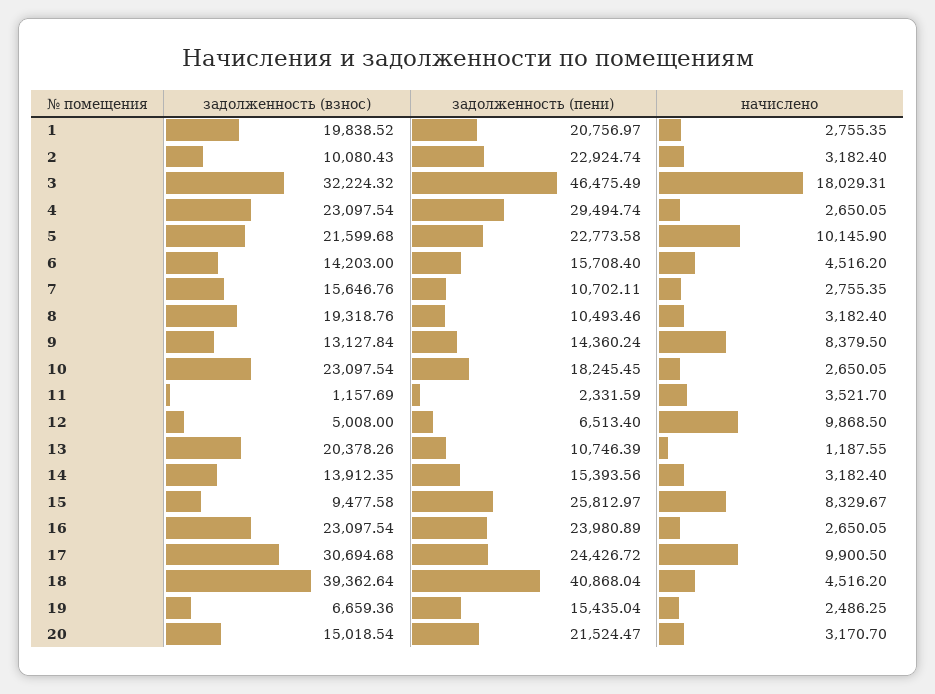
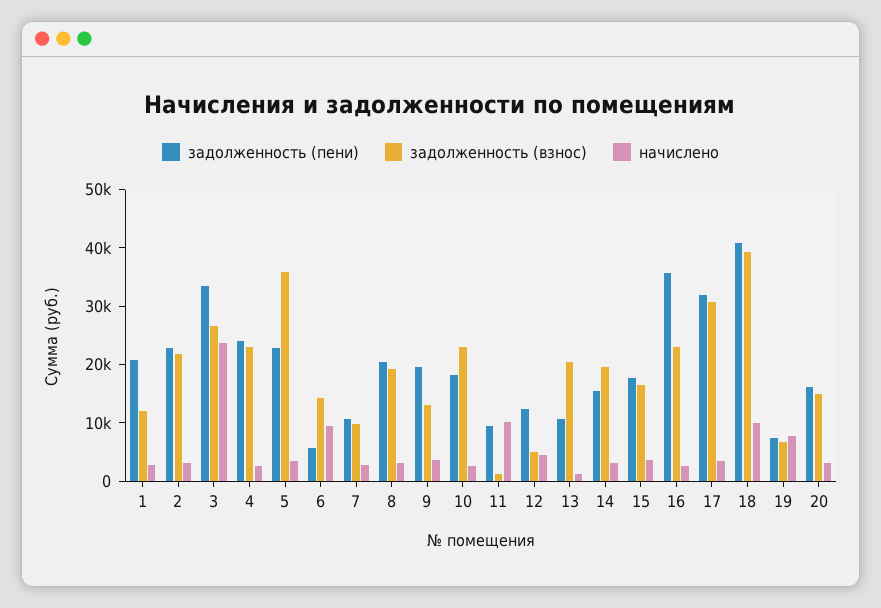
задолженность (взнос), 1: 19838.52 -> 12000
задолженность (взнос), 2: 10080.43 -> 22000
задолженность (взнос), 3: 32224.32 -> 26000
задолженность (пени), 3: 46475.49 -> 34000
начислено, 3: 18029.31 -> 24000
задолженность (пени), 4: 29494.74 -> 24000
задолженность (взнос), 5: 21599.68 -> 36000
начислено, 5: 10145.9 -> 4000
задолженность (пени), 6: 15708.4 -> 6000
начислено, 6: 4516.2 -> 10000
задолженность (взнос), 7: 15646.76 -> 10000
задолженность (пени), 8: 10493.46 -> 20000
задолженность (пени), 9: 14360.24 -> 20000
начислено, 9: 8379.5 -> 4000
задолженность (пени), 11: 2331.59 -> 10000
начислено, 11: 3521.7 -> 10000
задолженность (пени), 12: 6513.4 -> 12000
начислено, 12: 9868.5 -> 4000
задолженность (взнос), 14: 13912.35 -> 20000
задолженность (взнос), 15: 9477.58 -> 16000
задолженность (пени), 15: 25812.97 -> 18000
начислено, 15: 8329.67 -> 4000
задолженность (пени), 16: 23980.89 -> 36000
задолженность (пени), 17: 24426.72 -> 32000
начислено, 17: 9900.5 -> 4000
начислено, 18: 4516.2 -> 10000
задолженность (пени), 19: 15435.04 -> 8000
начислено, 19: 2486.25 -> 8000
задолженность (пени), 20: 21524.47 -> 16000

